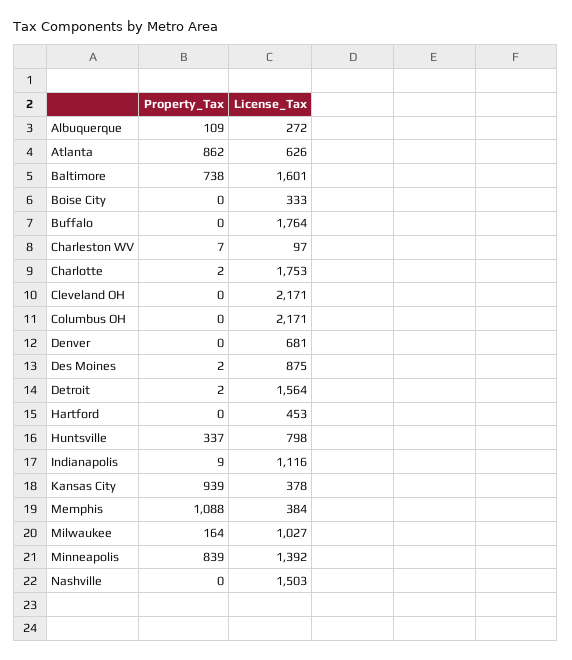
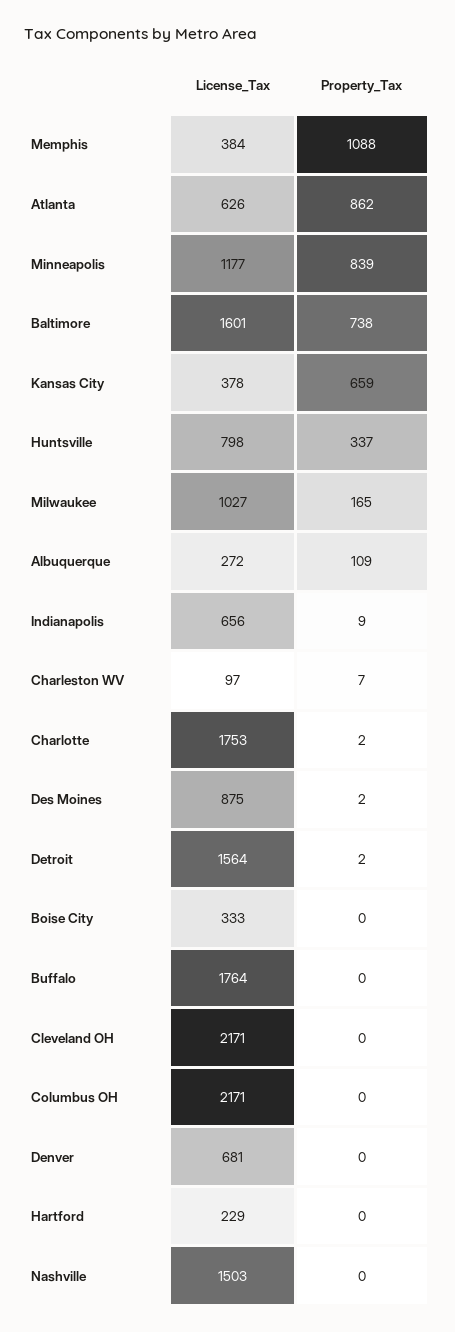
License_Tax, Hartford: 453 -> 229
License_Tax, Indianapolis: 1116 -> 656
Property_Tax, Kansas City: 939 -> 659
Property_Tax, Milwaukee: 164 -> 165
License_Tax, Minneapolis: 1392 -> 1177

